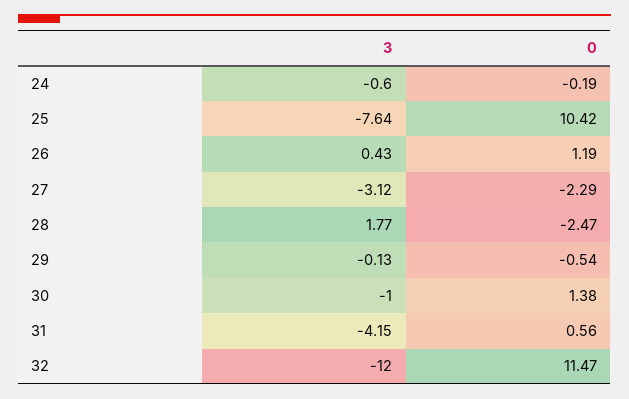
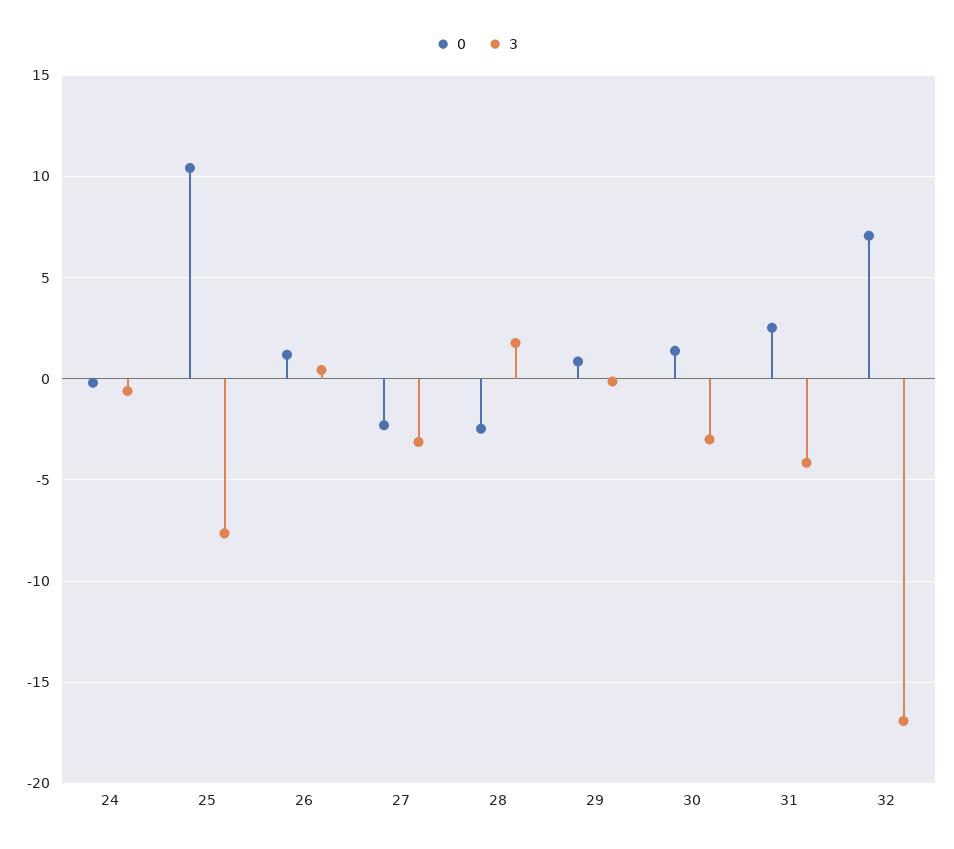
0, 29: -0.54 -> 1
3, 30: -1 -> -3
0, 31: 0.56 -> 2.5
3, 32: -12 -> -17
0, 32: 11.47 -> 7

